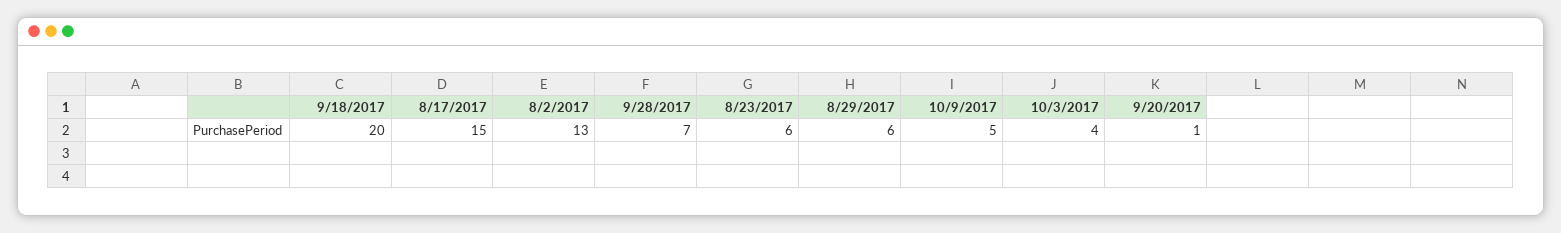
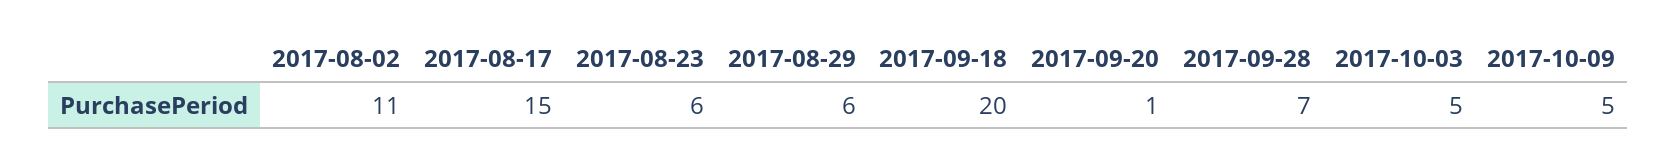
8/2/2017: 13 -> 11
10/3/2017: 4 -> 5

